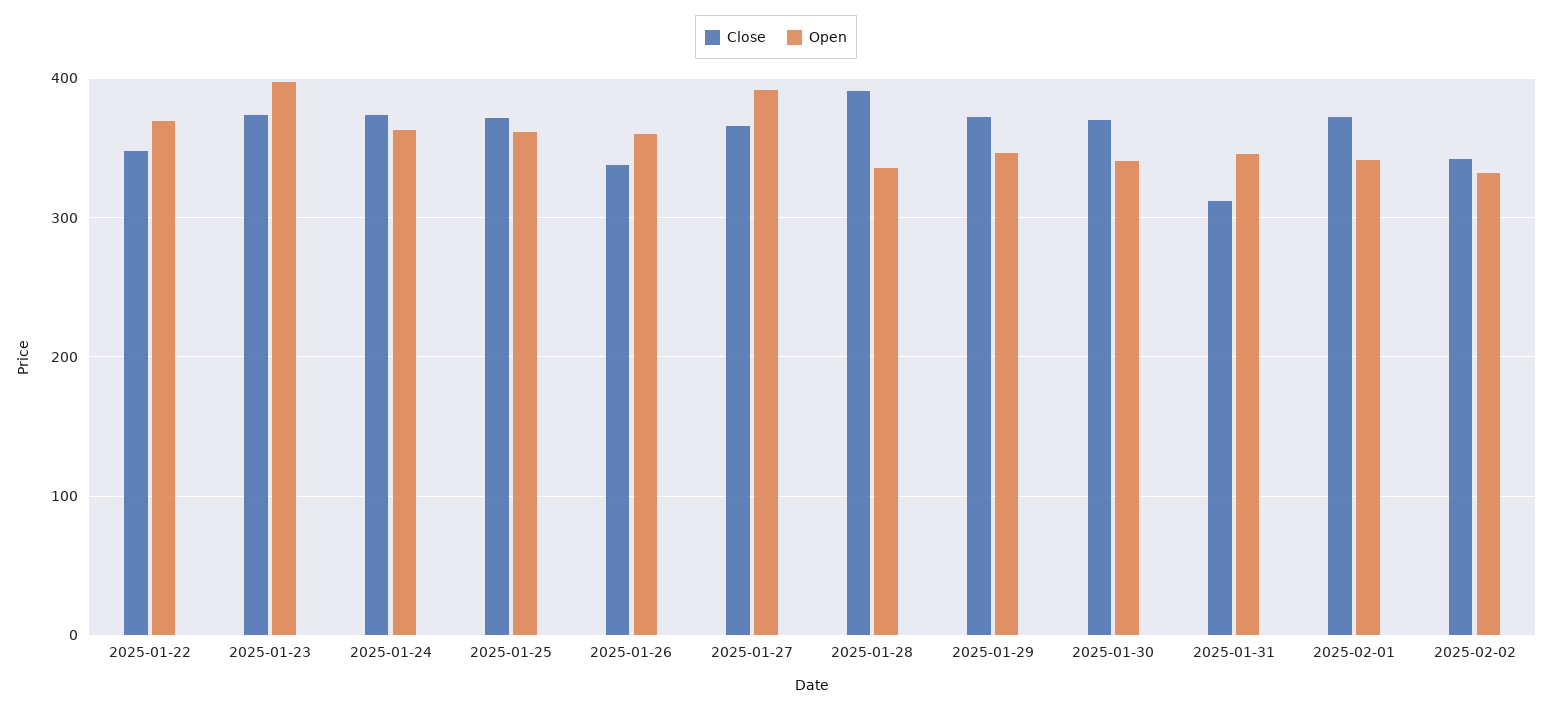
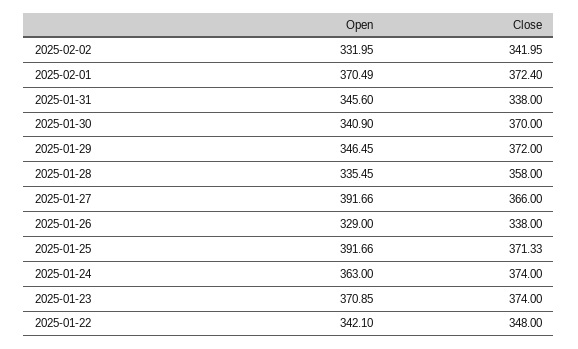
Open, 2025-01-22: 370 -> 342.1
Open, 2025-01-23: 400 -> 370.85
Open, 2025-01-25: 360 -> 391.66
Open, 2025-01-26: 360 -> 329
Close, 2025-01-28: 390 -> 358
Close, 2025-01-31: 310 -> 338
Open, 2025-02-01: 340 -> 370.49

